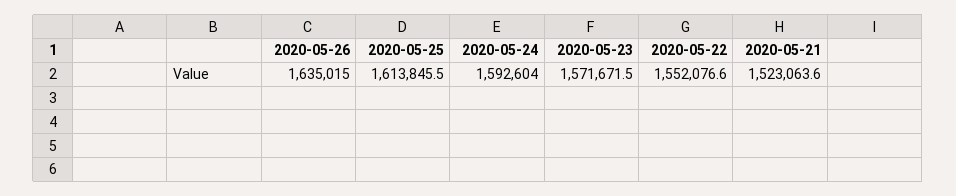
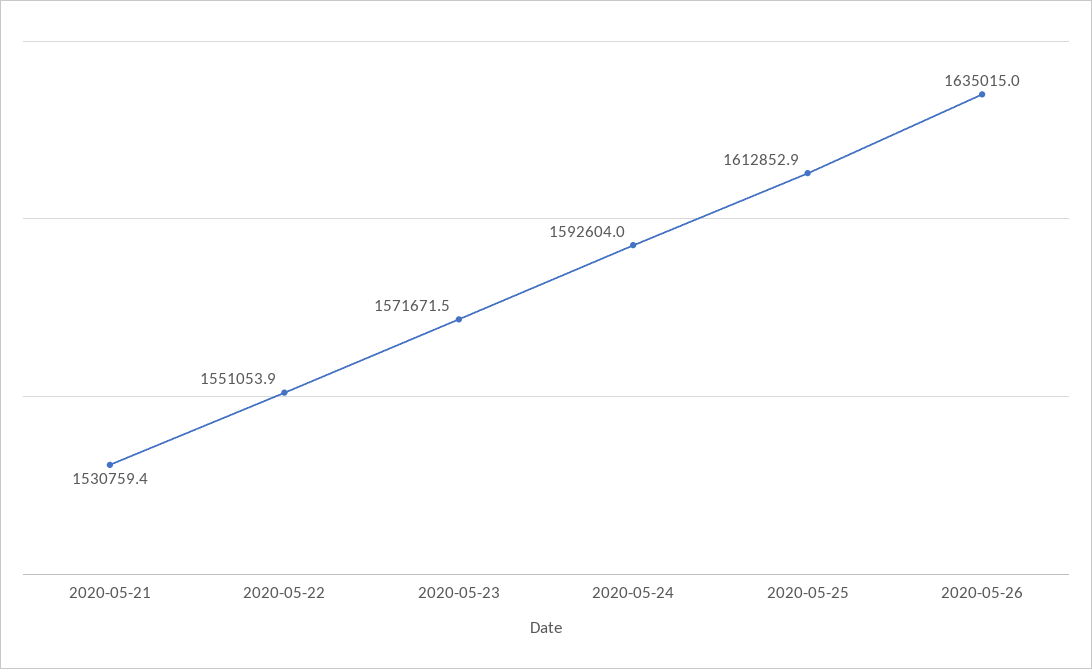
2020-05-25: 1613845.5 -> 1612852.9
2020-05-22: 1552076.6 -> 1551053.9
2020-05-21: 1523063.6 -> 1530759.4

